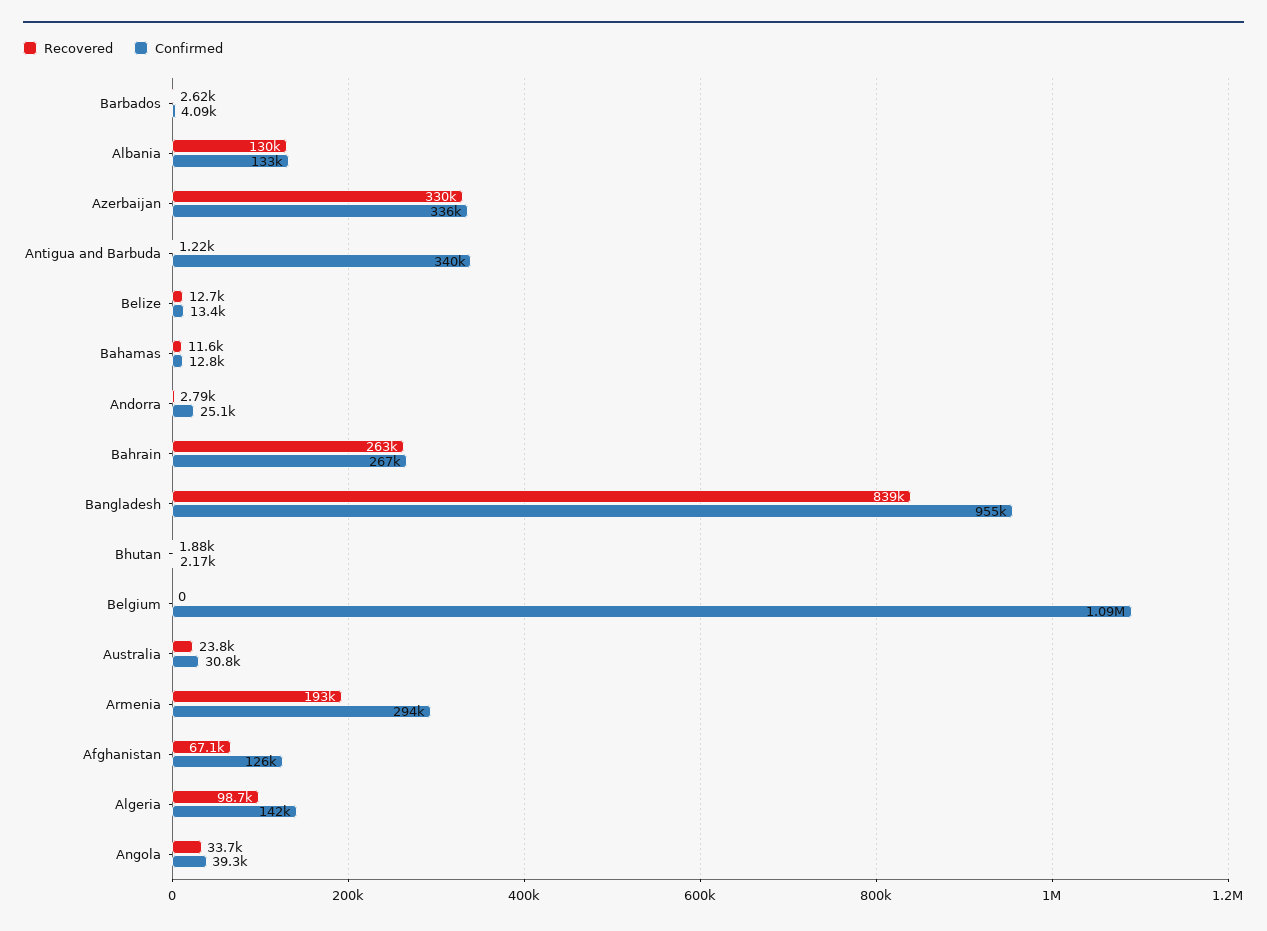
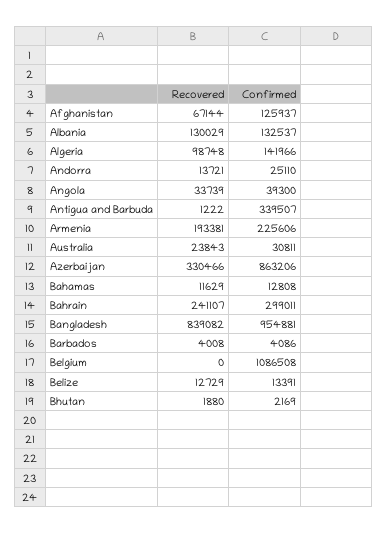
Recovered, Barbados: 2620 -> 4008
Confirmed, Azerbaijan: 336000 -> 863206
Recovered, Andorra: 2790 -> 13721
Recovered, Bahrain: 263000 -> 241107
Confirmed, Bahrain: 267000 -> 299011
Confirmed, Armenia: 294000 -> 225606

